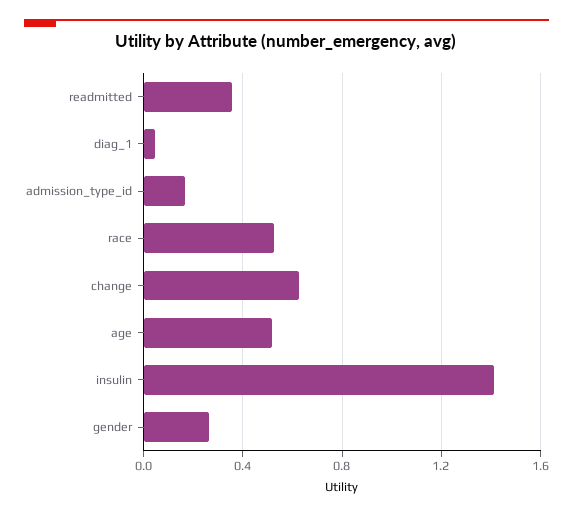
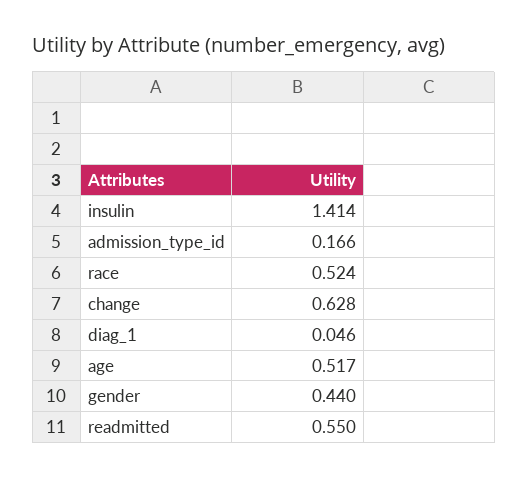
readmitted: 0.35 -> 0.55
gender: 0.25 -> 0.44

